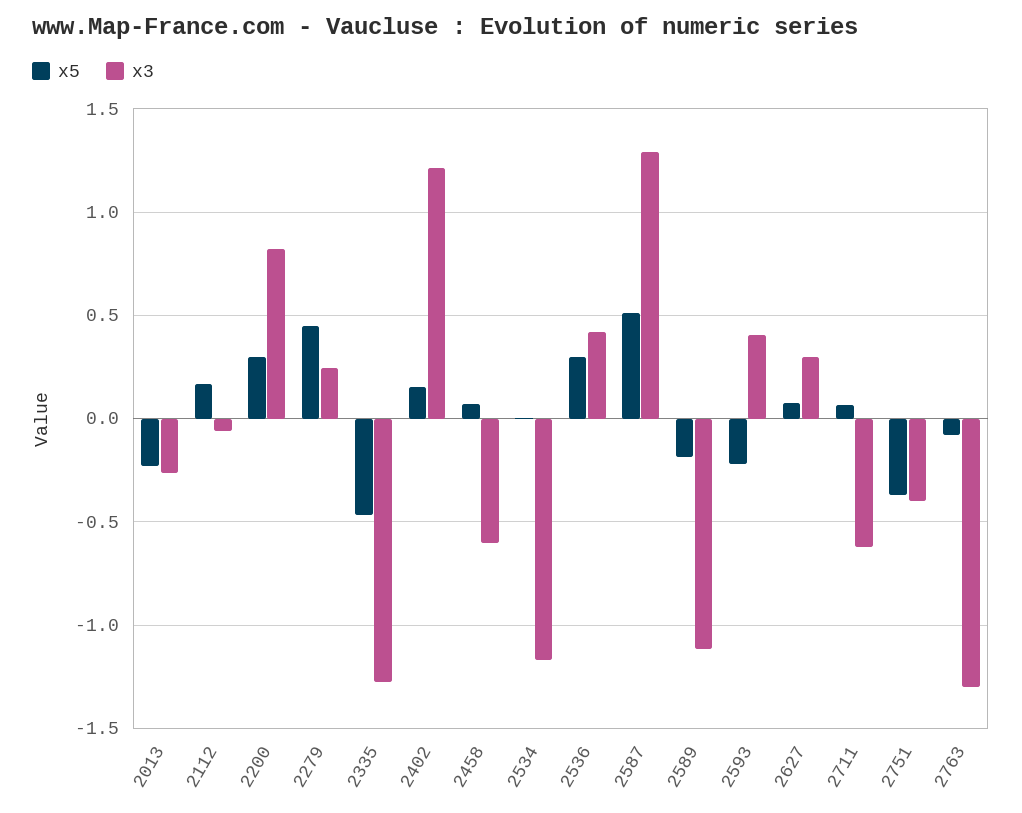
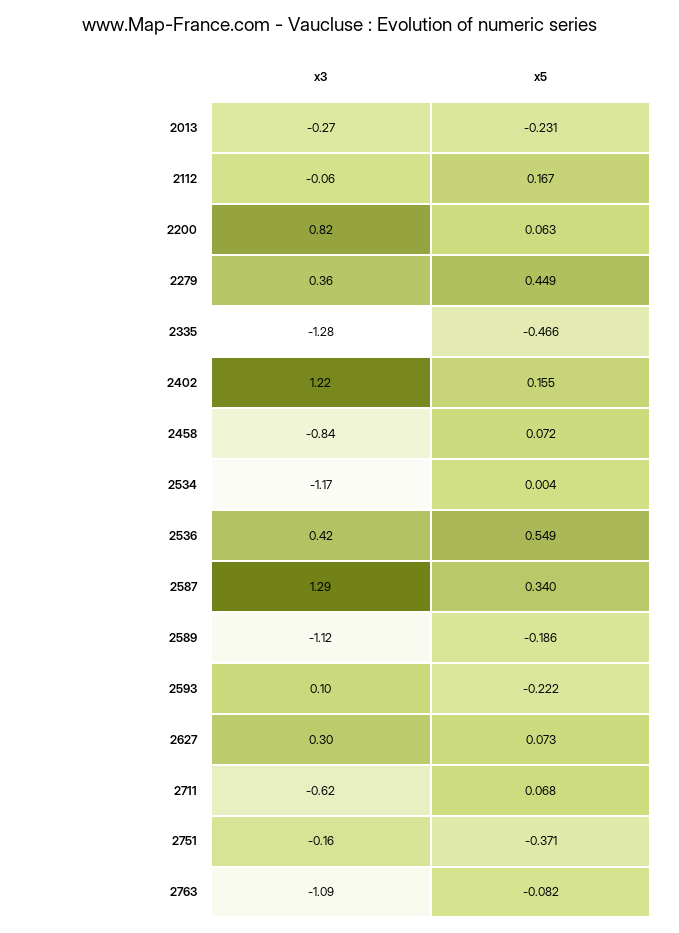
x5, 2200: 0.3 -> 0.063
x3, 2279: 0.25 -> 0.36
x3, 2458: -0.6 -> -0.84
x5, 2536: 0.3 -> 0.549
x5, 2587: 0.5 -> 0.34
x3, 2593: 0.4 -> 0.1
x3, 2751: -0.4 -> -0.16
x3, 2763: -1.3 -> -1.09

